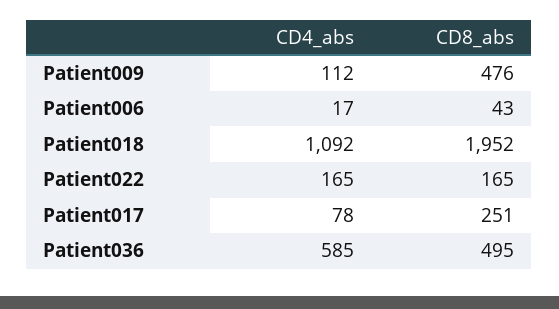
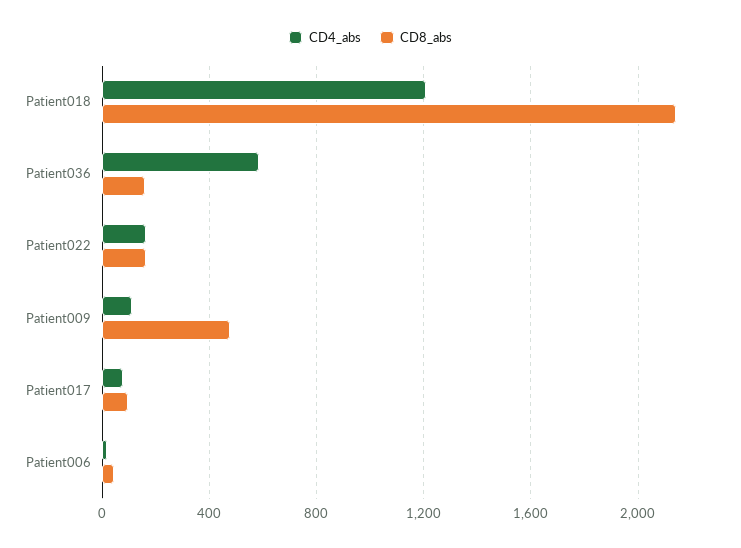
CD4_abs, Patient018: 1092 -> 1200
CD8_abs, Patient018: 1952 -> 2150
CD8_abs, Patient017: 251 -> 100
CD8_abs, Patient036: 495 -> 150

